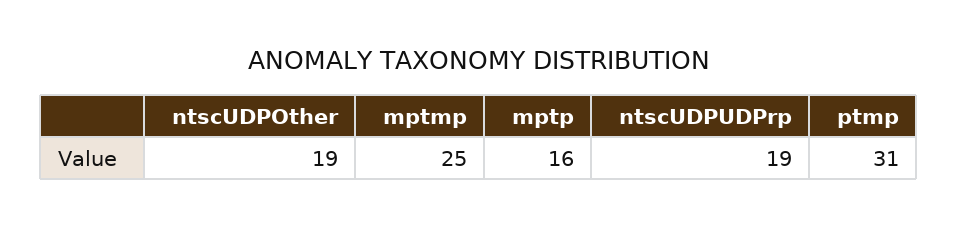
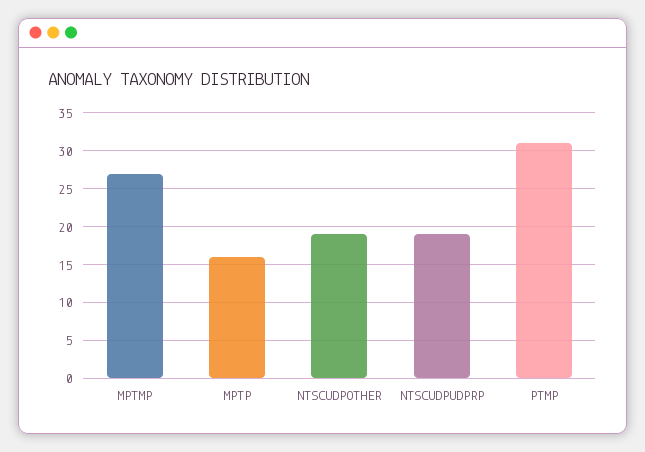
mptmp: 25 -> 27

